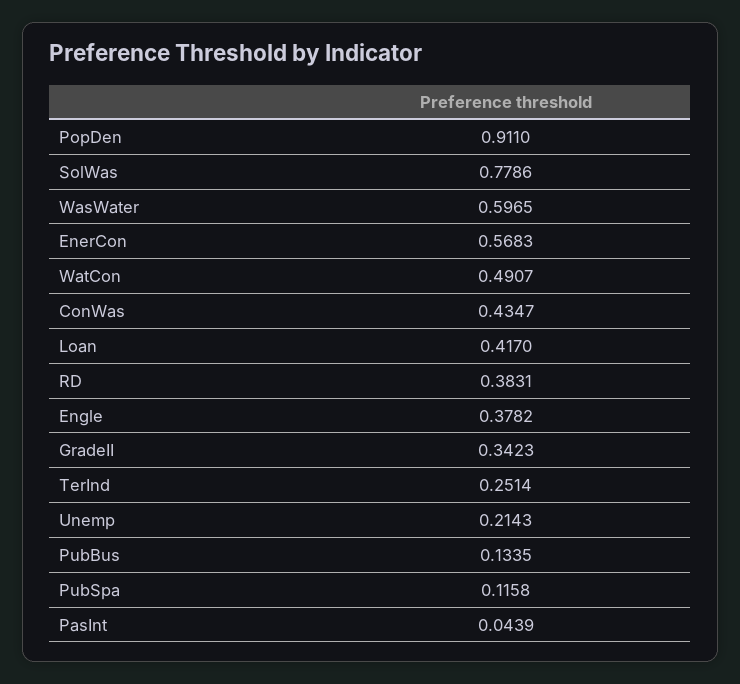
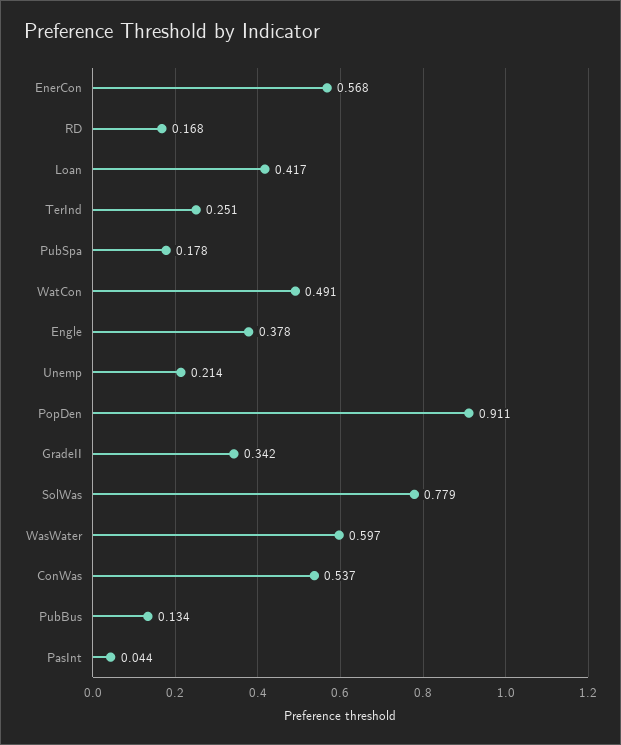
ConWas: 0.4347 -> 0.537
RD: 0.3831 -> 0.168
PubSpa: 0.1158 -> 0.178

